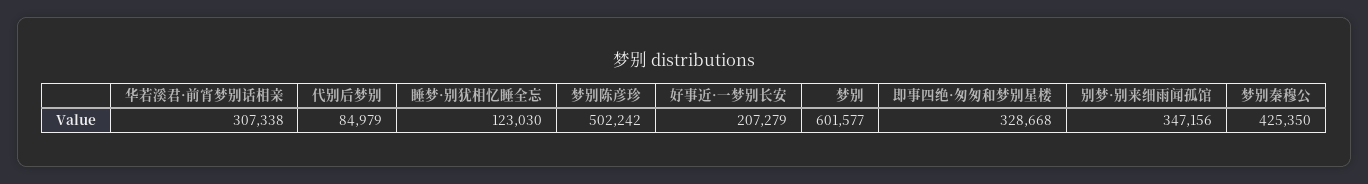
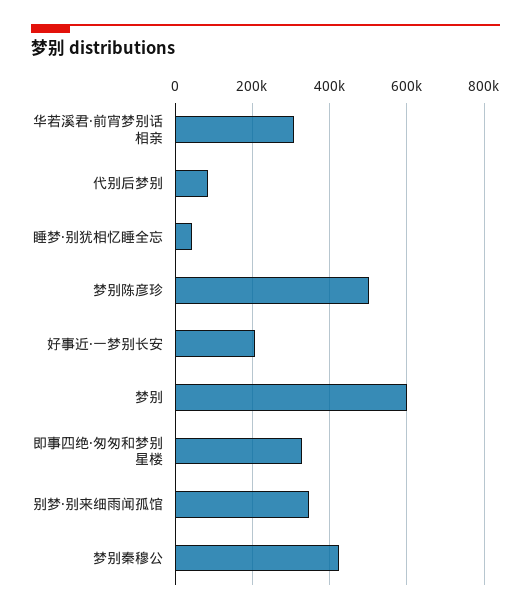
睡梦·别犹相忆睡全忘: 123030 -> 40000

